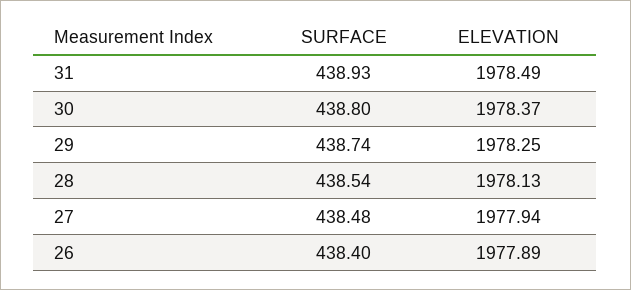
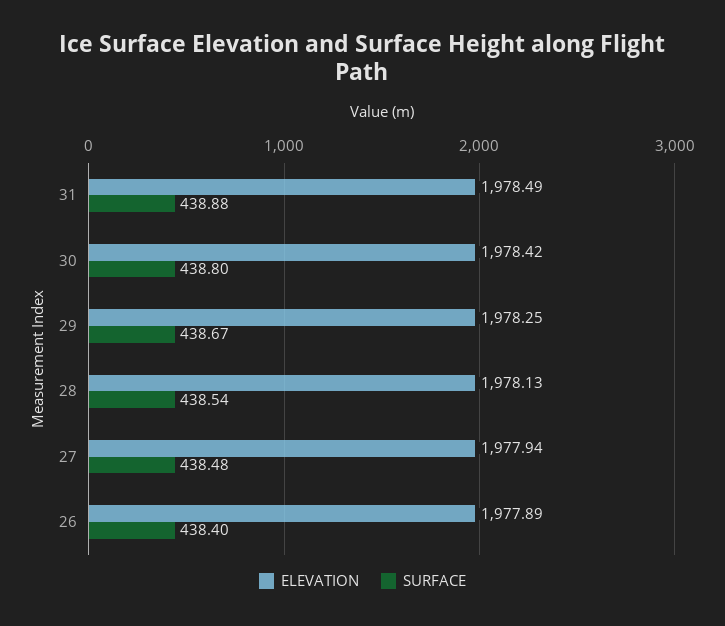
SURFACE, 31: 438.93 -> 438.88
ELEVATION, 30: 1978.37 -> 1978.42
SURFACE, 29: 438.74 -> 438.67

